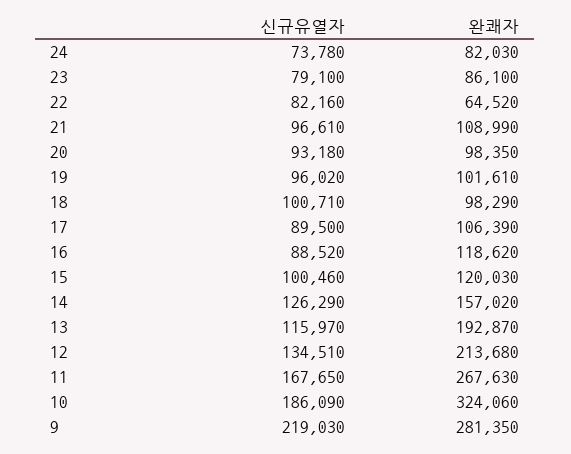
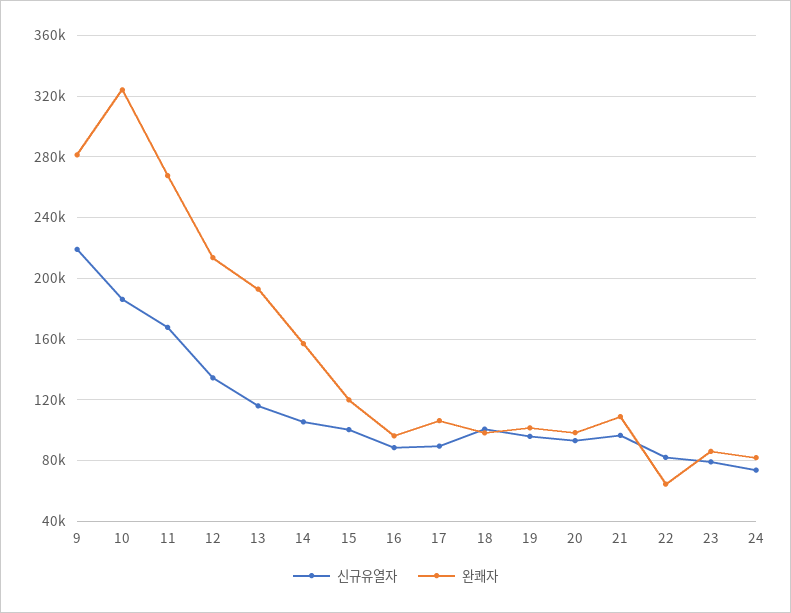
완쾌자, 16: 118620 -> 95000
신규유열자, 14: 126290 -> 105000

